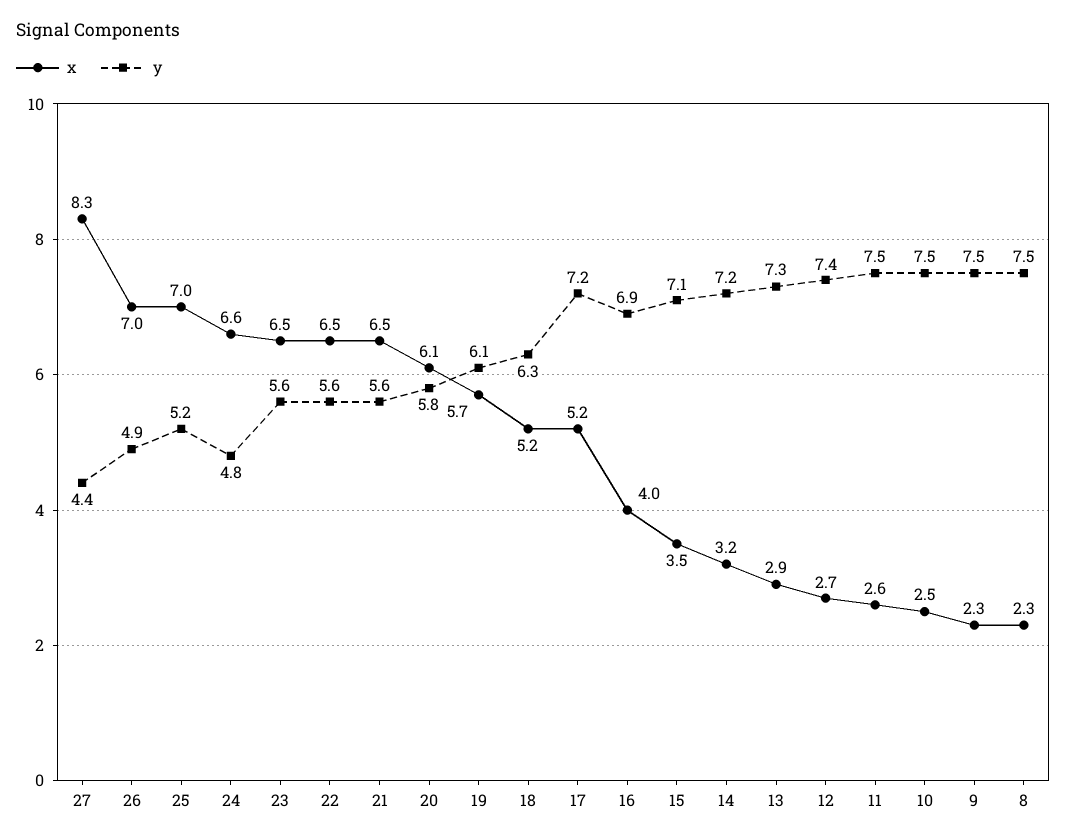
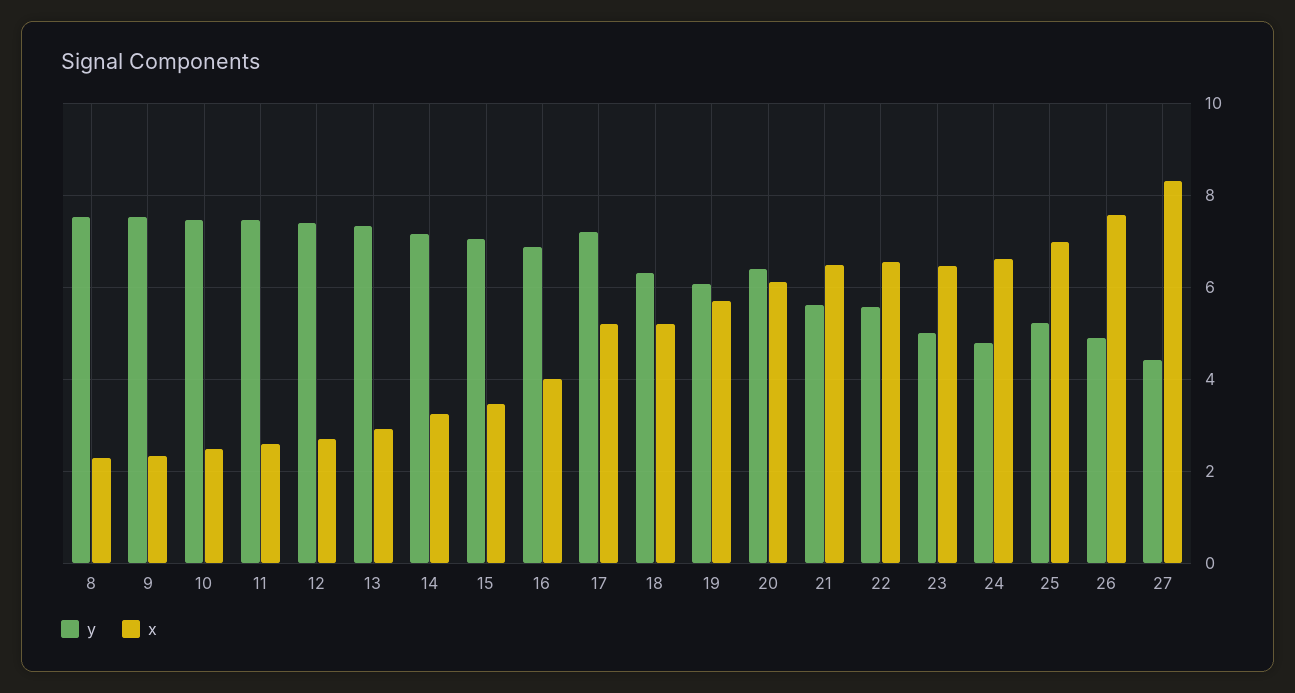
x, 26: 7 -> 7.6
y, 23: 5.6 -> 5
y, 20: 5.8 -> 6.4

